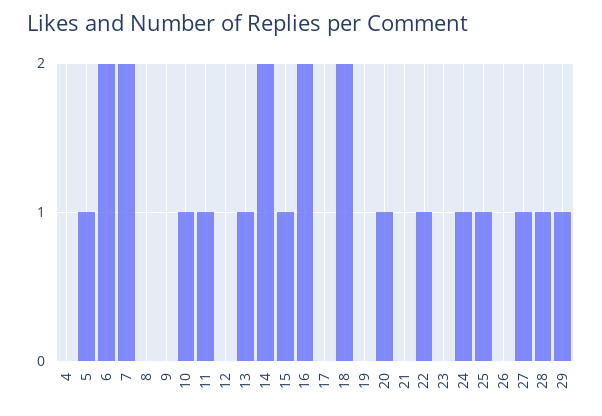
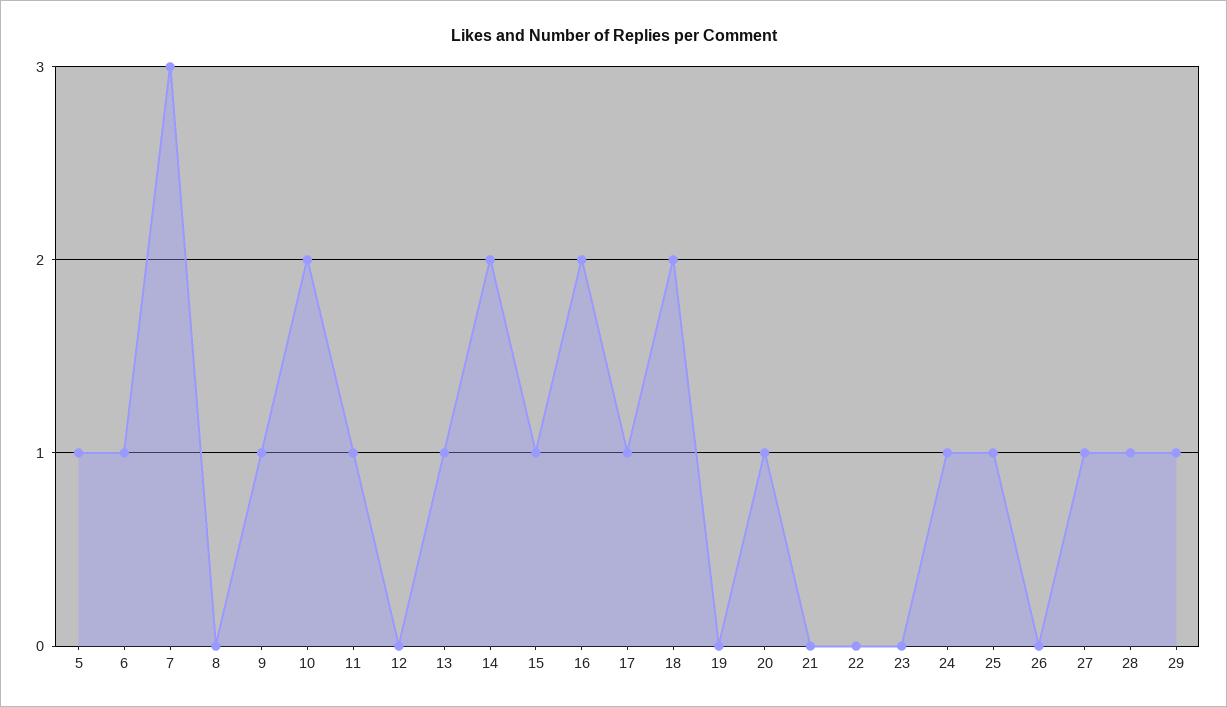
4: 0 -> none
6: 2 -> 1
7: 2 -> 3
9: 0 -> 1
10: 1 -> 2
17: 0 -> 1
22: 1 -> 0

